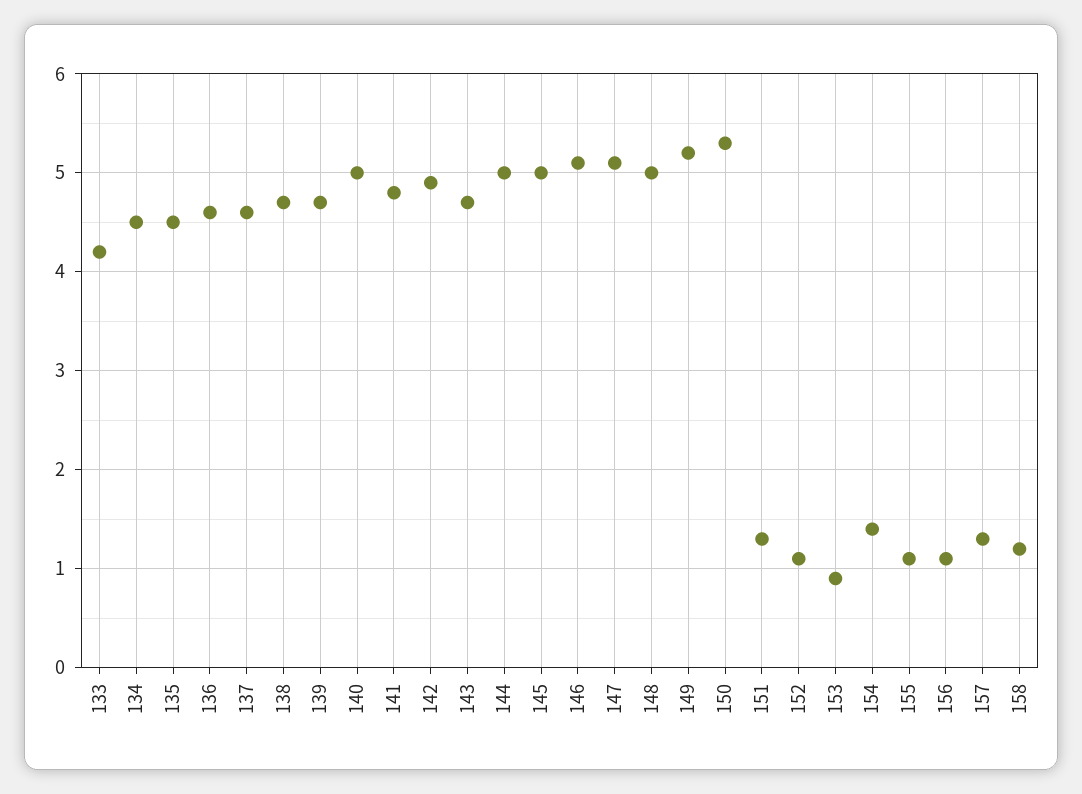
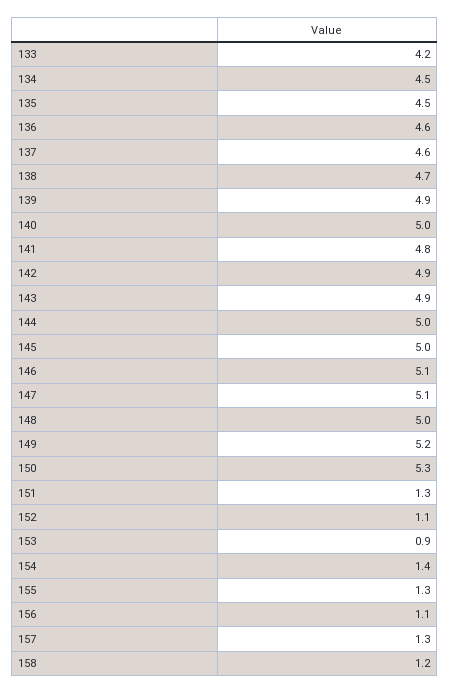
139: 4.7 -> 4.9
143: 4.7 -> 4.9
155: 1.1 -> 1.3

